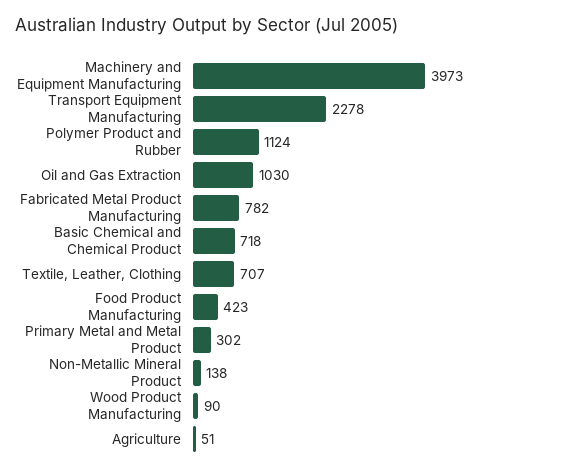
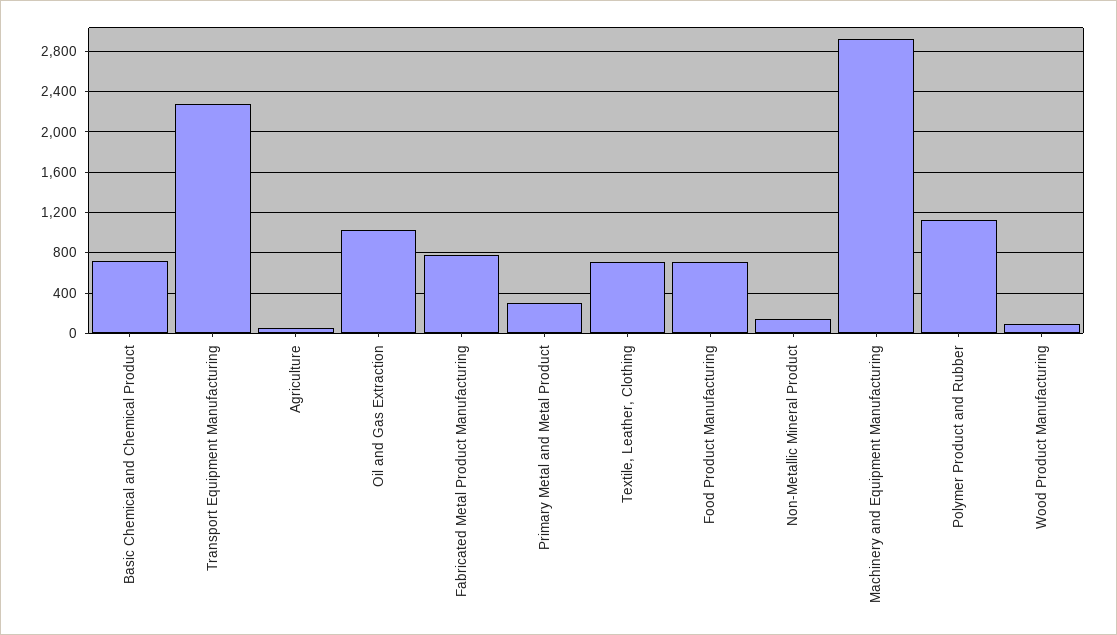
Machinery and Equipment Manufacturing: 3973 -> 2900
Food Product Manufacturing: 423 -> 700

